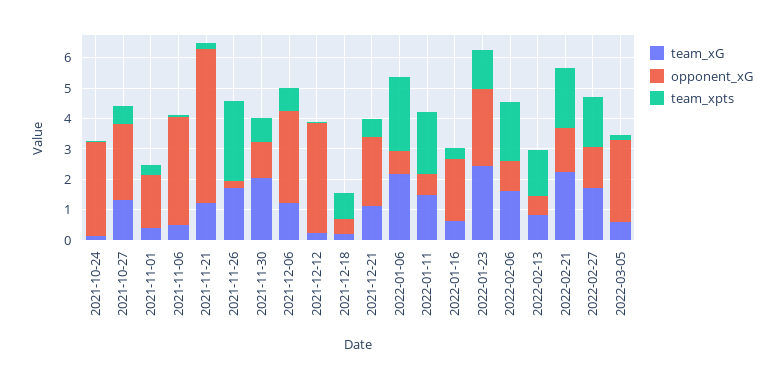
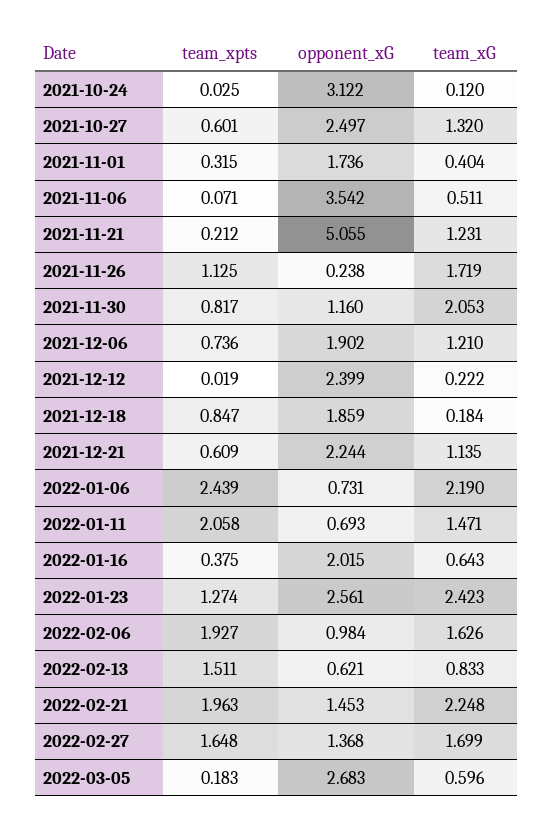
team_xpts, 2021-11-26: 2.5 -> 1.125
opponent_xG, 2021-12-06: 3 -> 1.902
opponent_xG, 2021-12-12: 3.5 -> 2.399
opponent_xG, 2021-12-18: 0.5 -> 1.859

